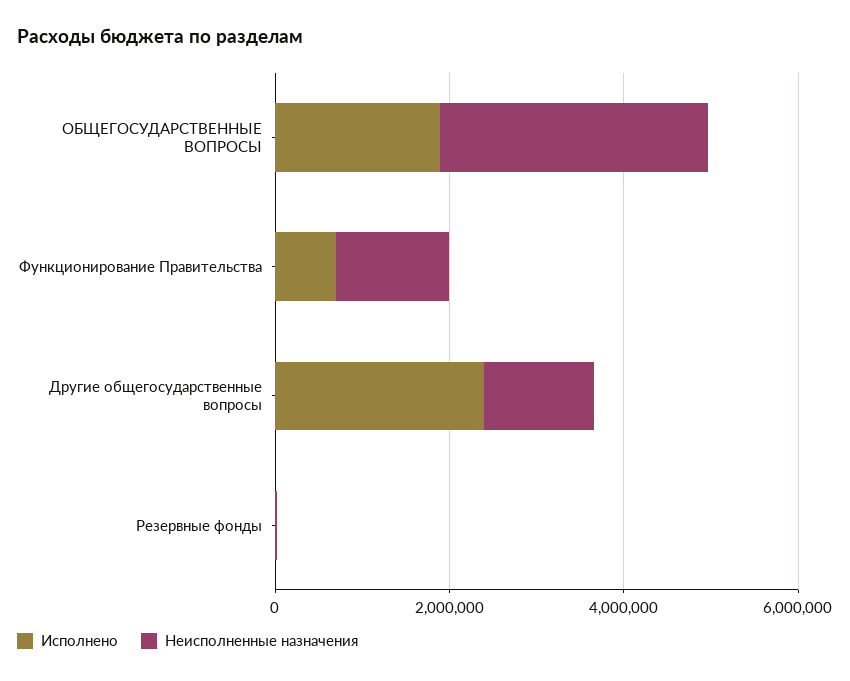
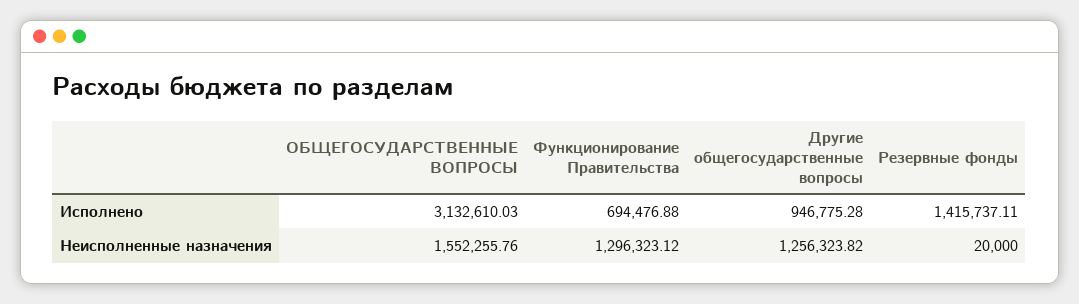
Исполнено, ОБЩЕГОСУДАРСТВЕННЫЕ ВОПРОСЫ: 2000000 -> 3132610.03
Неисполненные назначения, ОБЩЕГОСУДАРСТВЕННЫЕ ВОПРОСЫ: 3000000 -> 1552255.76
Исполнено, Другие общегосударственные вопросы: 2500000 -> 946775.28
Исполнено, Резервные фонды: 0 -> 1415737.11

